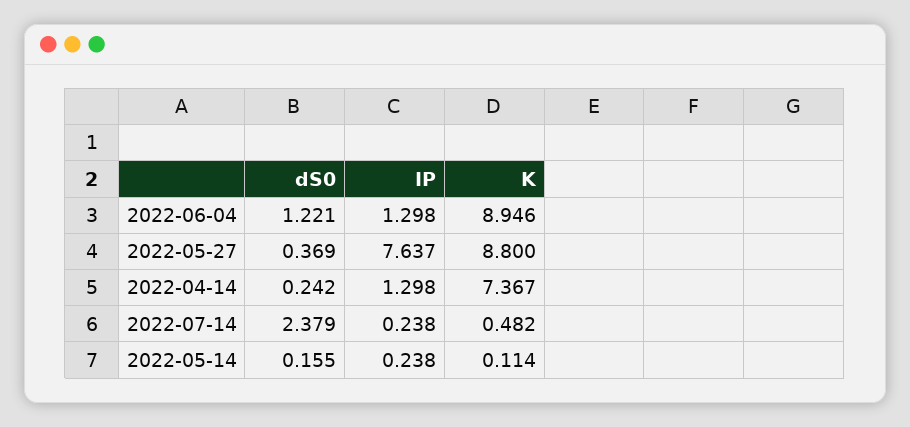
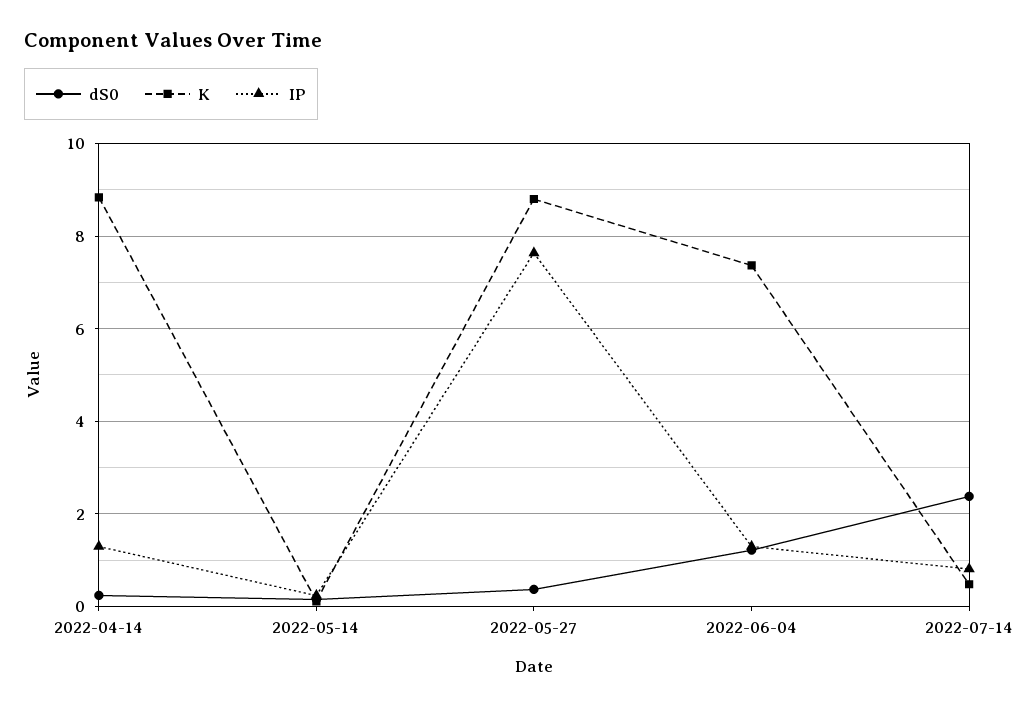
K, 2022-06-04: 8.946 -> 7.4
K, 2022-04-14: 7.367 -> 8.8
IP, 2022-07-14: 0.238 -> 0.8

